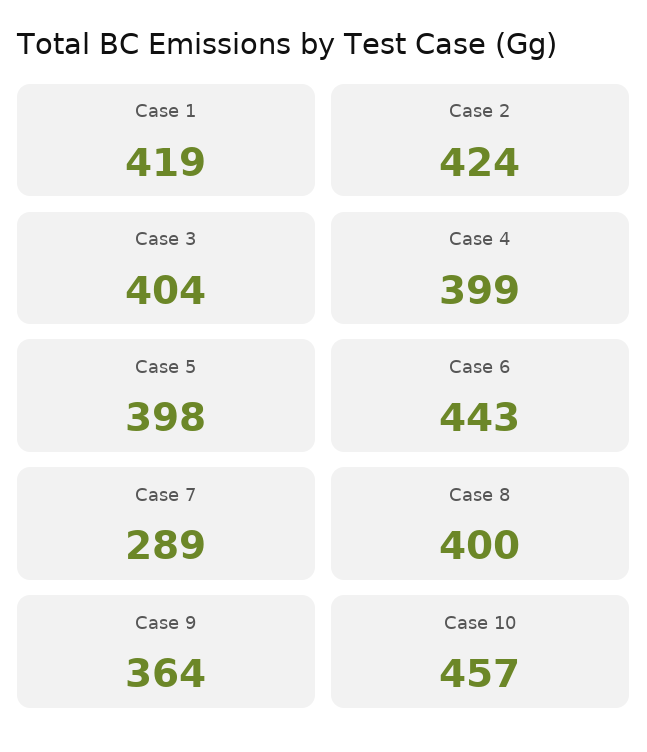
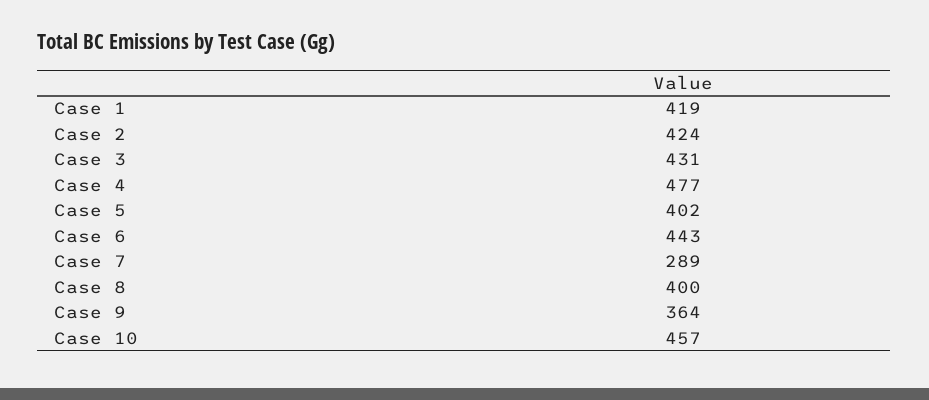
Case 3: 404 -> 431
Case 4: 399 -> 477
Case 5: 398 -> 402

